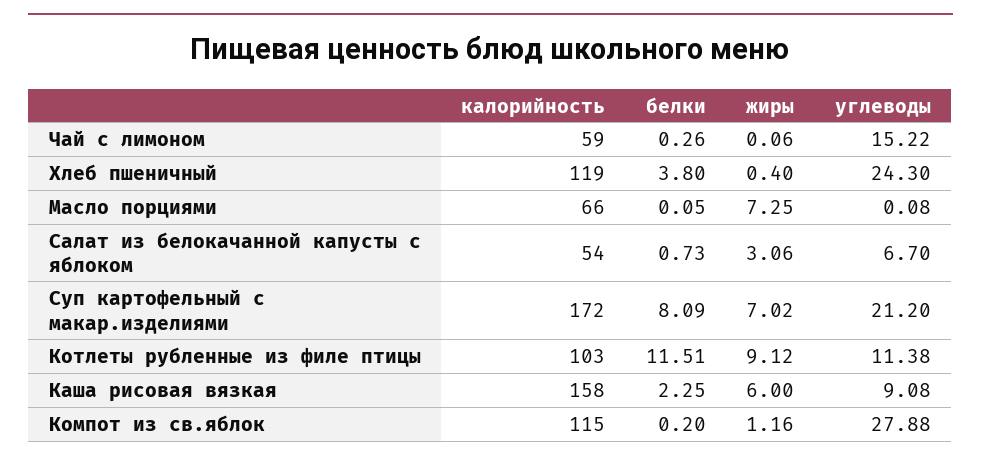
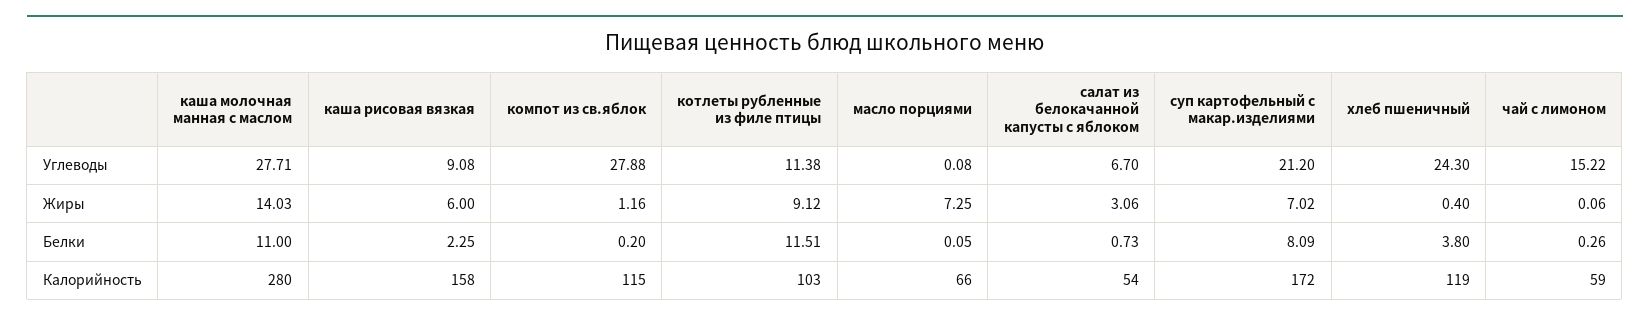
углеводы, каша молочная манная с маслом: none -> 27.71
жиры, каша молочная манная с маслом: none -> 14.03
белки, каша молочная манная с маслом: none -> 11
калорийность, каша молочная манная с маслом: none -> 280

